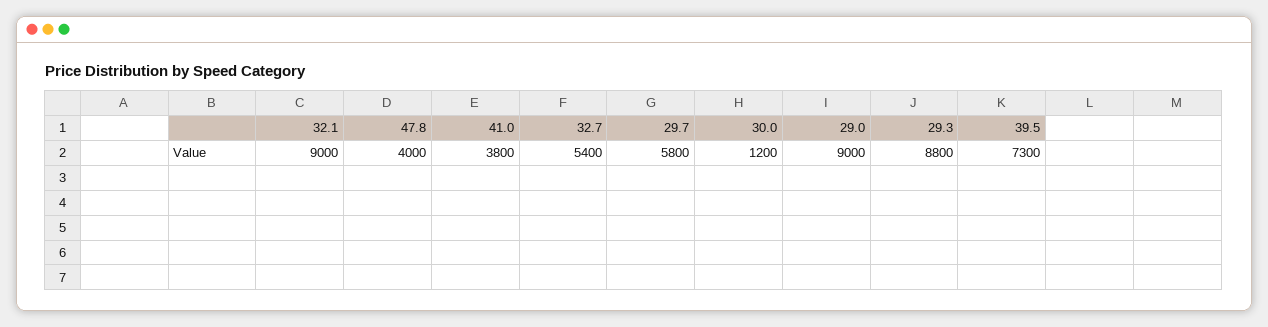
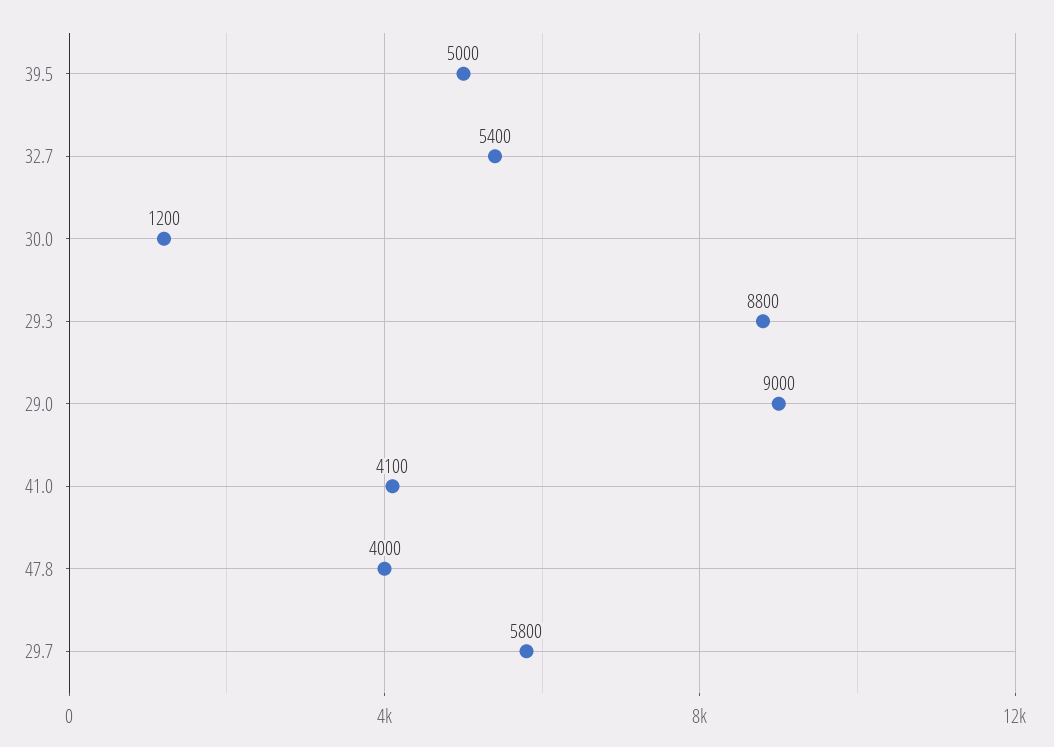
32.1: 9000 -> none
41.0: 3800 -> 4100
39.5: 7300 -> 5000

